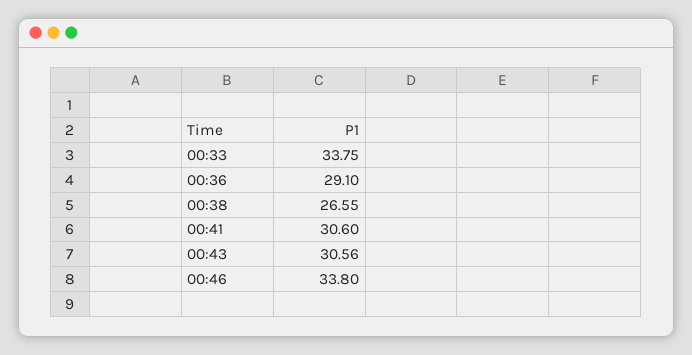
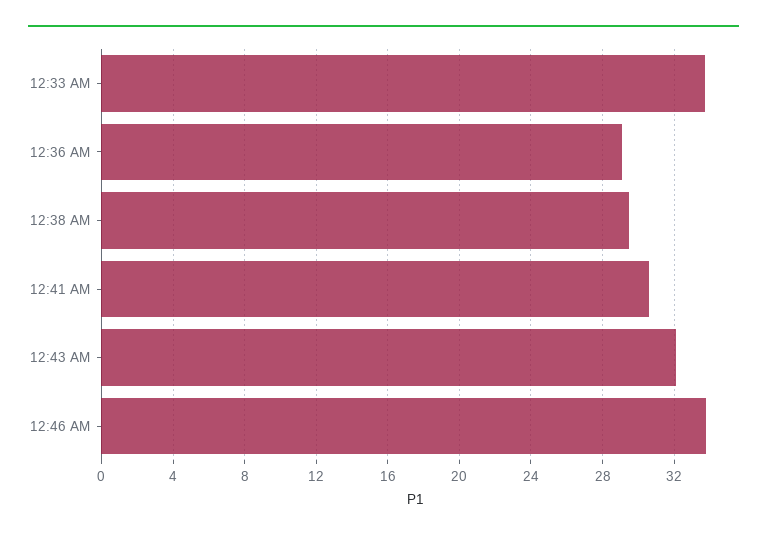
00:38: 26.55 -> 29.5
00:43: 30.56 -> 32

